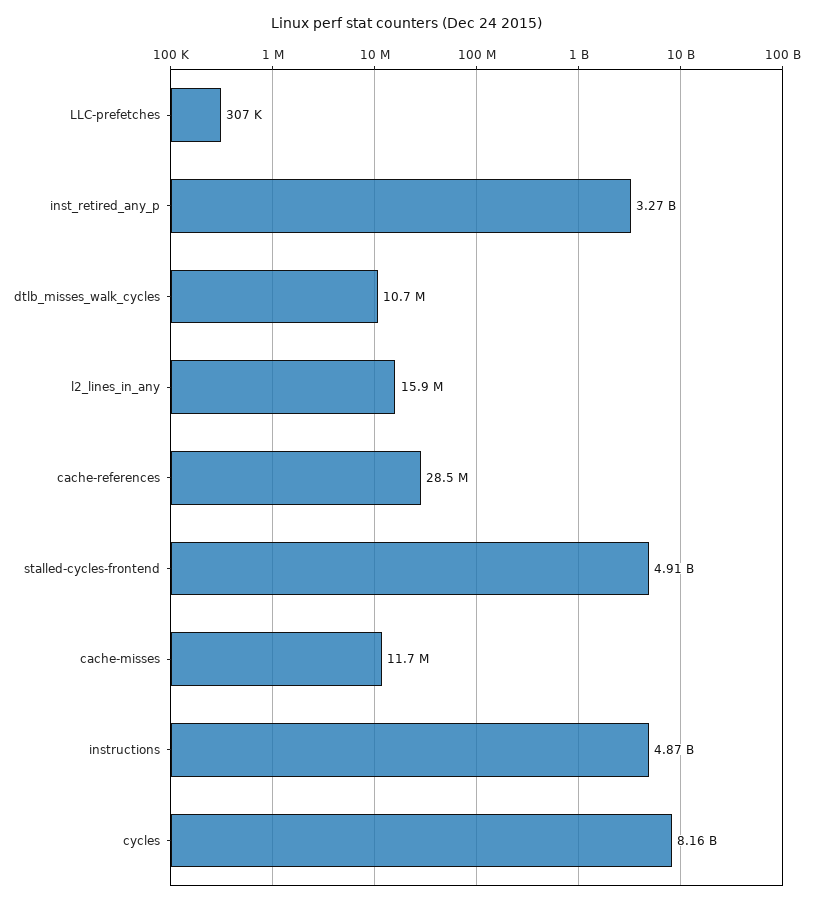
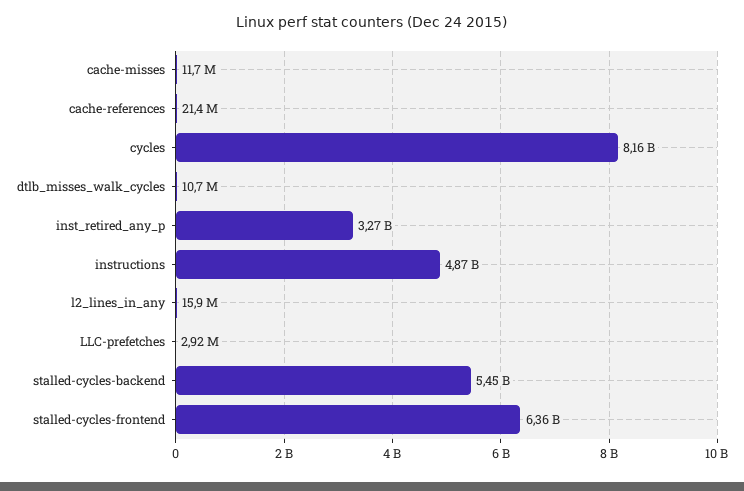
LLC-prefetches: 307000 -> 2920000
cache-references: 28500000 -> 21400000
stalled-cycles-frontend: 4910000000 -> 6360000000
stalled-cycles-backend: none -> 5450000000

